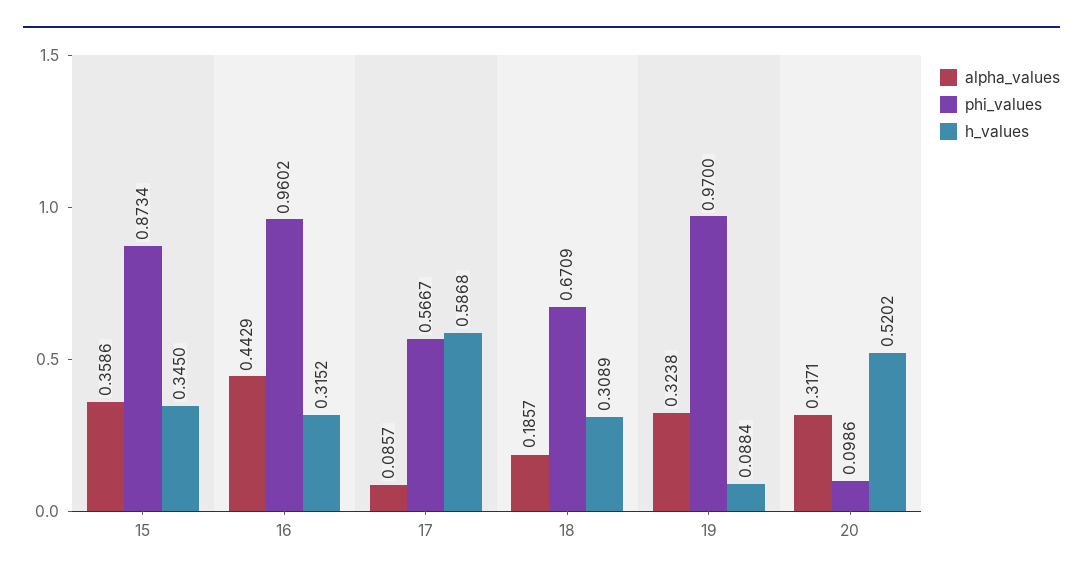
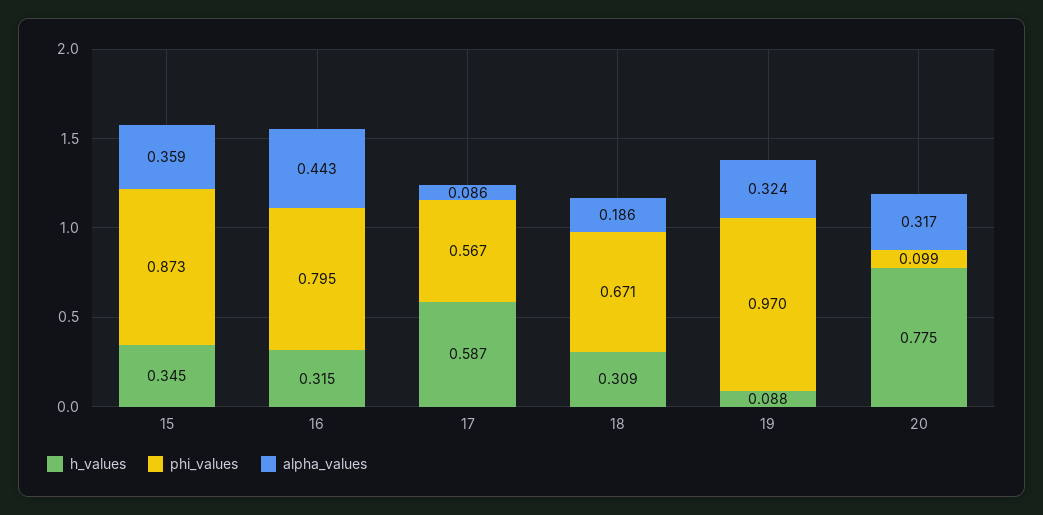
phi_values, 16: 0.9602 -> 0.795
h_values, 20: 0.5202 -> 0.775

